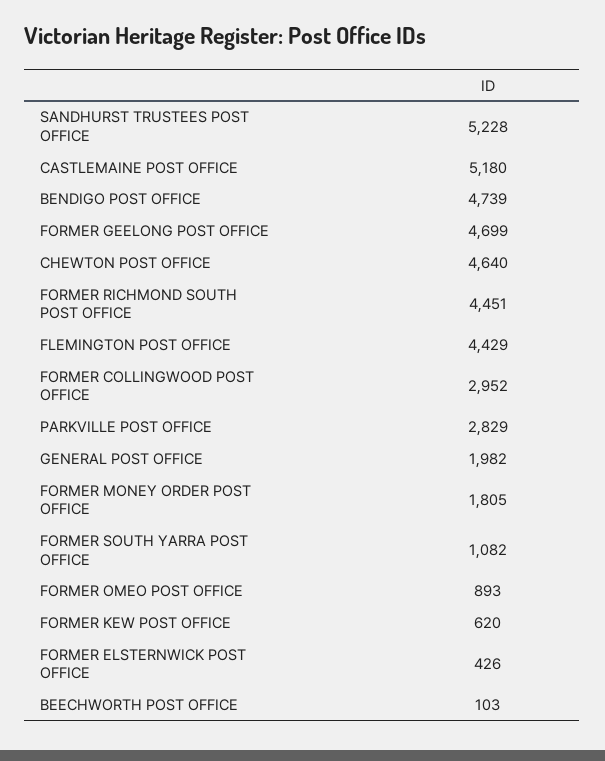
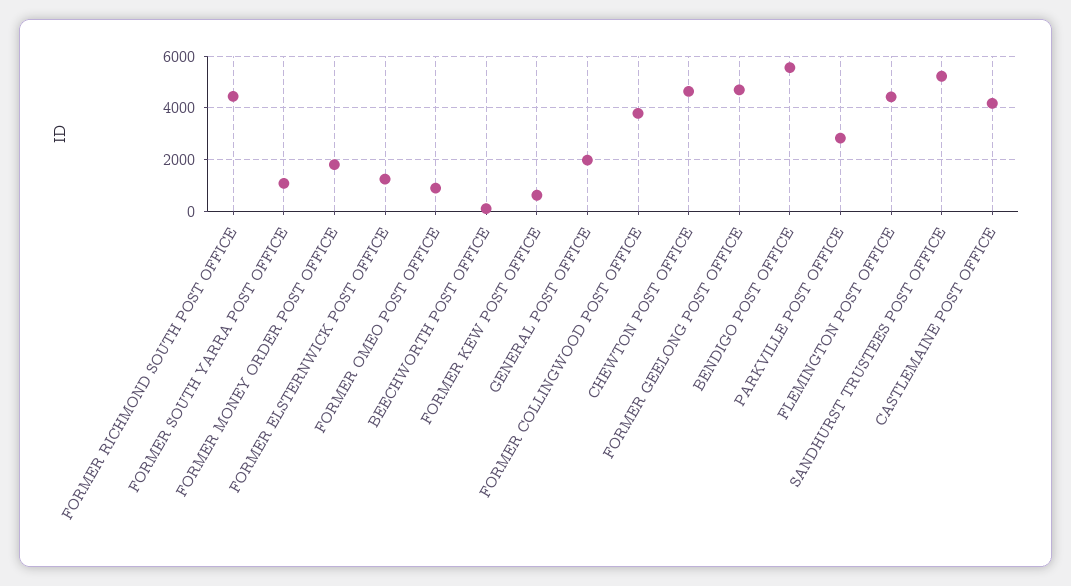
CASTLEMAINE POST OFFICE: 5180 -> 4250
BENDIGO POST OFFICE: 4739 -> 5500
FORMER COLLINGWOOD POST OFFICE: 2952 -> 3750
FORMER ELSTERNWICK POST OFFICE: 426 -> 1250

